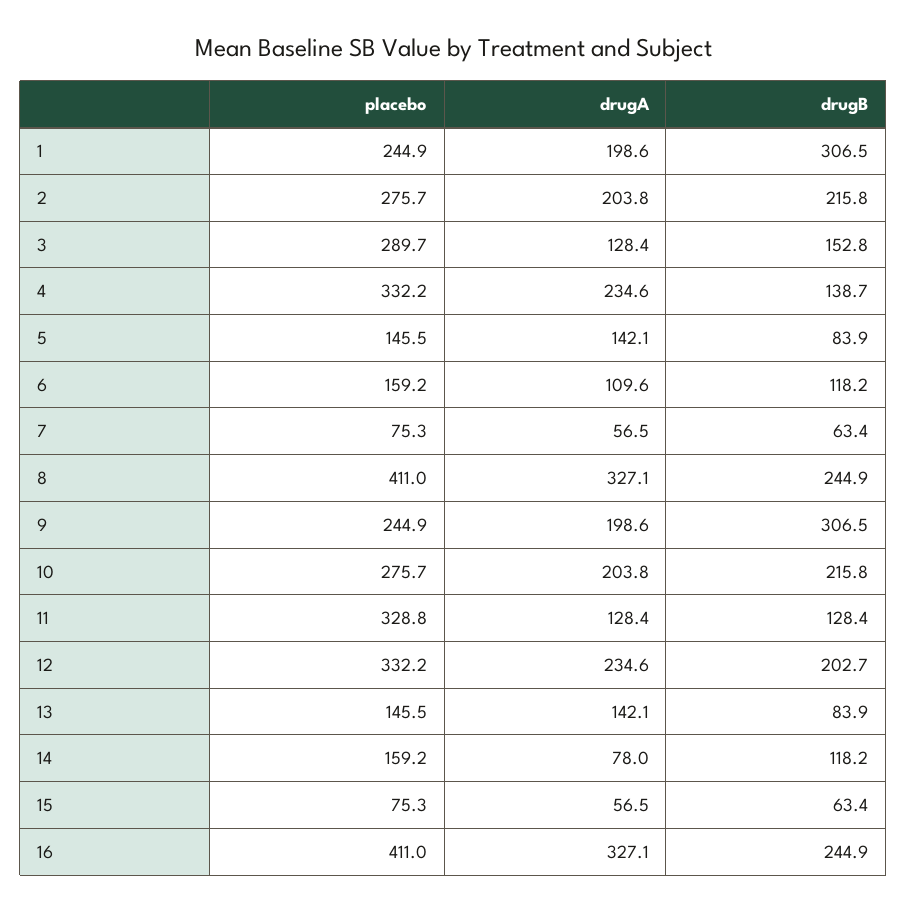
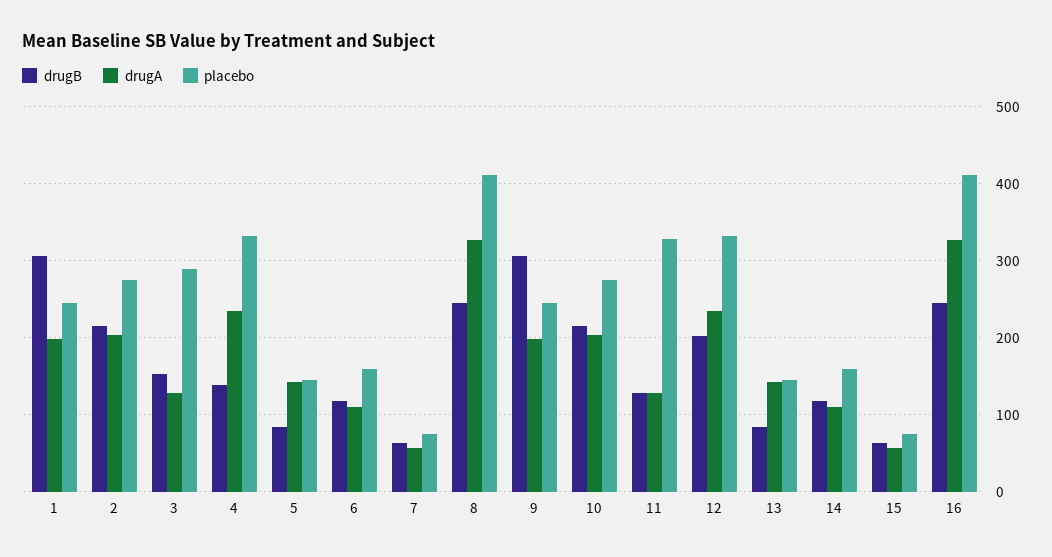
drugA, 14: 78 -> 110

